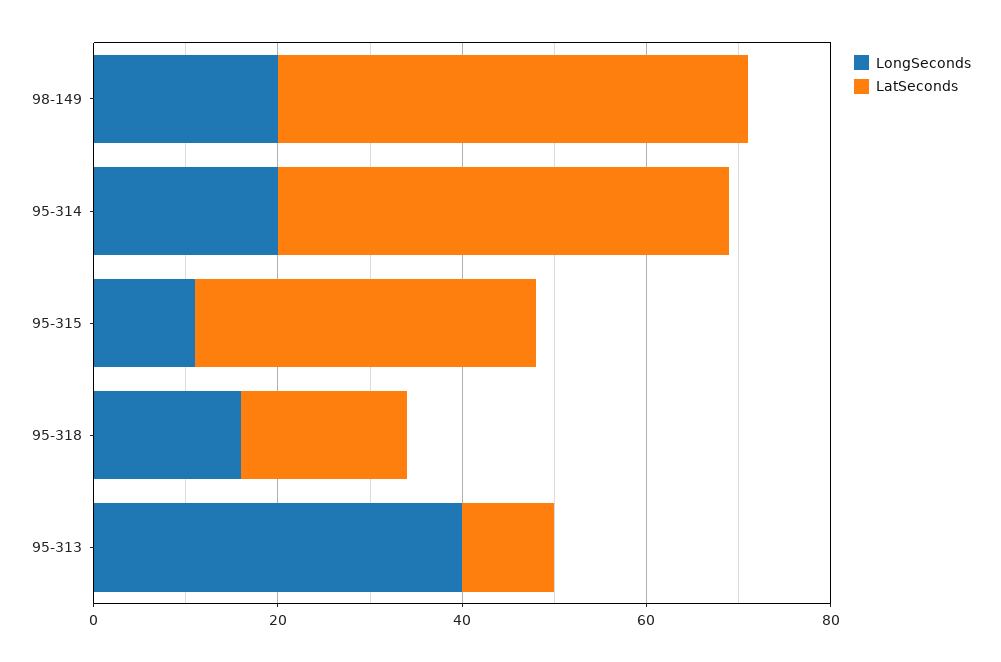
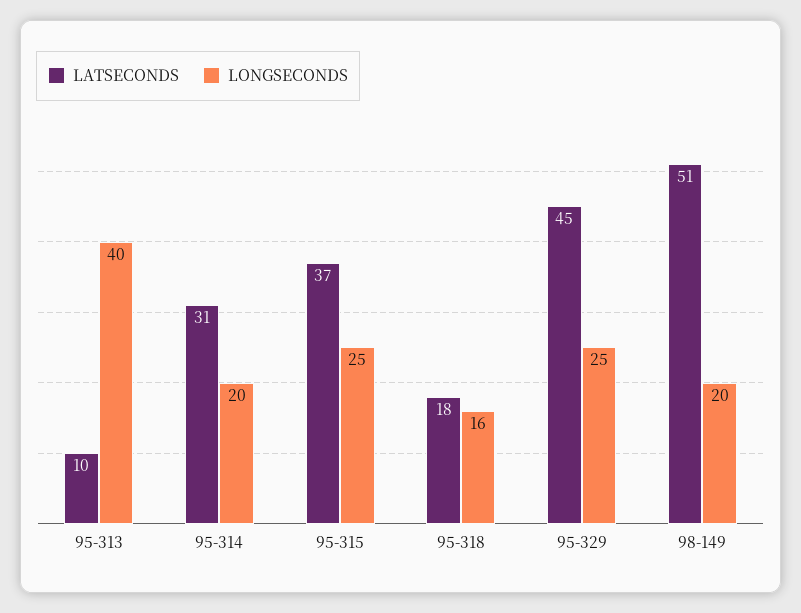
LatSeconds, 95-314: 50 -> 31
LongSeconds, 95-315: 10 -> 25
LatSeconds, 95-329: none -> 45
LongSeconds, 95-329: none -> 25

